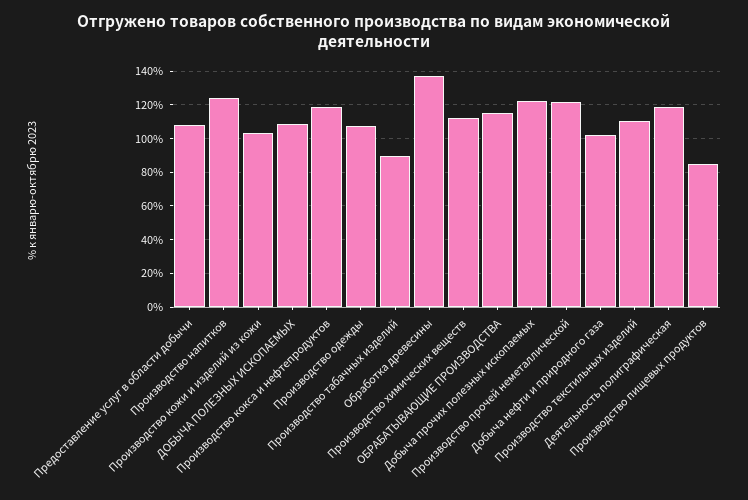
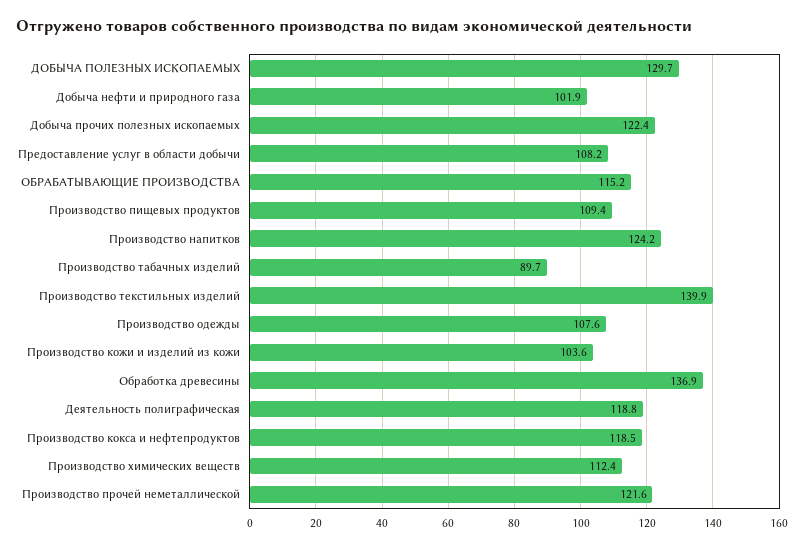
ДОБЫЧА ПОЛЕЗНЫХ ИСКОПАЕМЫХ: 110 -> 129.7
Производство текстильных изделий: 110 -> 139.9
Производство пищевых продуктов: 85 -> 109.4

